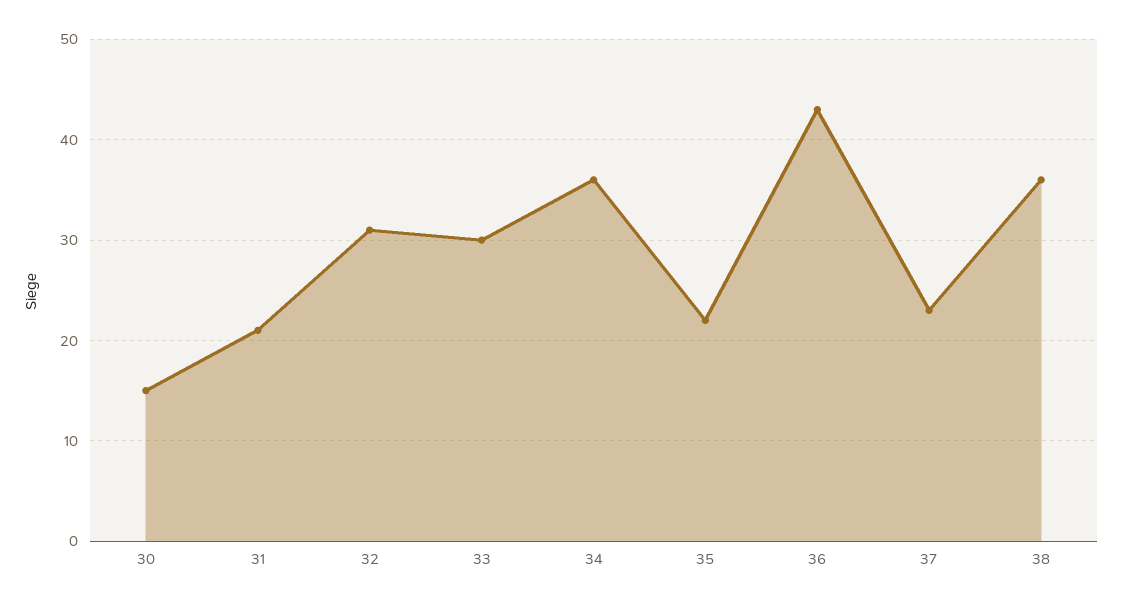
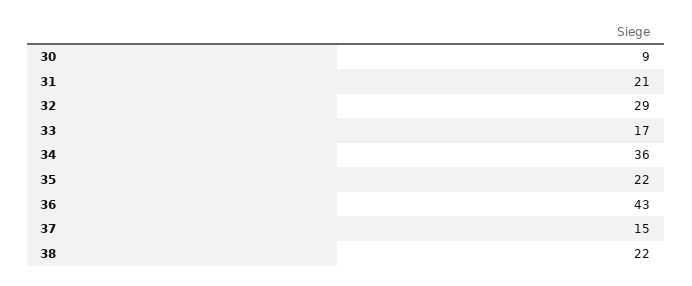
30: 15 -> 9
32: 31 -> 29
33: 30 -> 17
37: 23 -> 15
38: 36 -> 22

